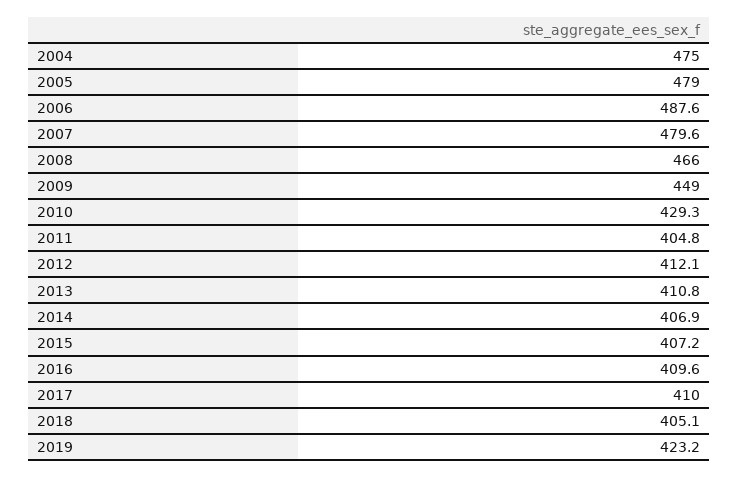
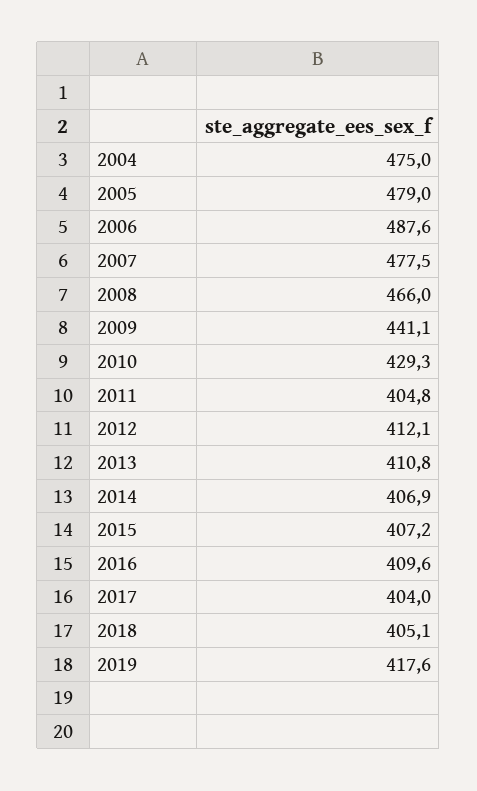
2007: 479.6 -> 477.5
2009: 449 -> 441.1
2017: 410 -> 404
2019: 423.2 -> 417.6

